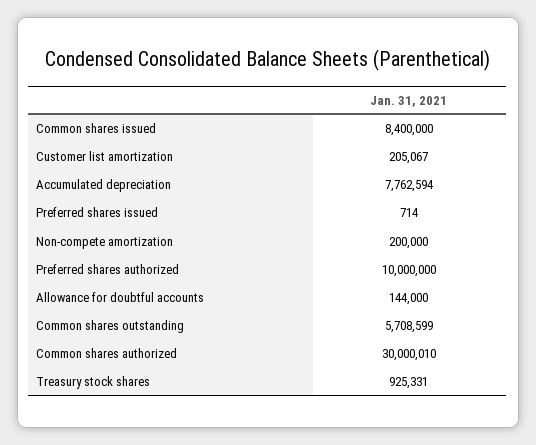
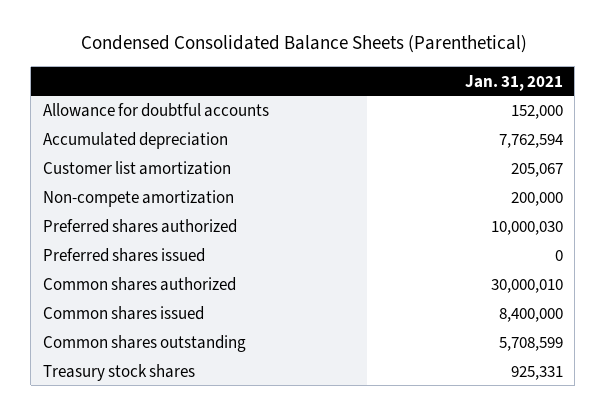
Preferred shares issued: 714 -> 0
Preferred shares authorized: 10000000 -> 10000030
Allowance for doubtful accounts: 144000 -> 152000

